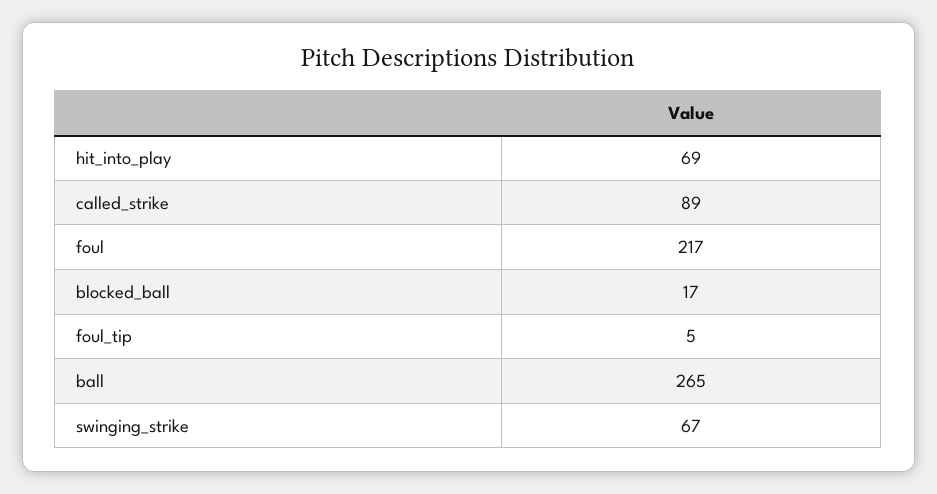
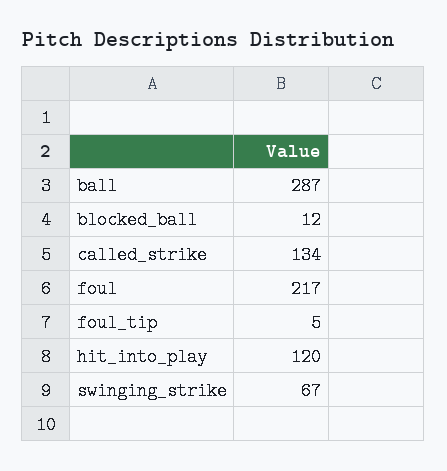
hit_into_play: 69 -> 120
called_strike: 89 -> 134
blocked_ball: 17 -> 12
ball: 265 -> 287

